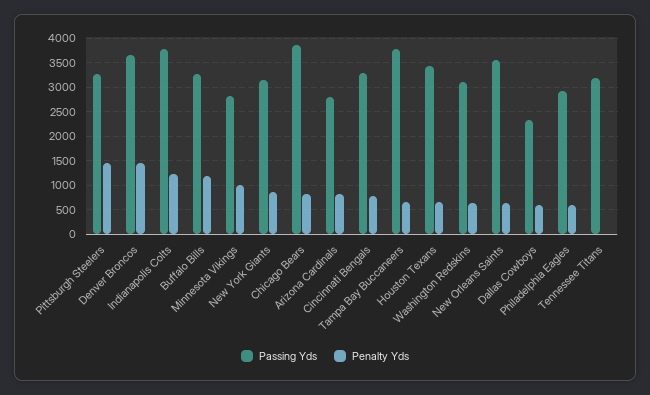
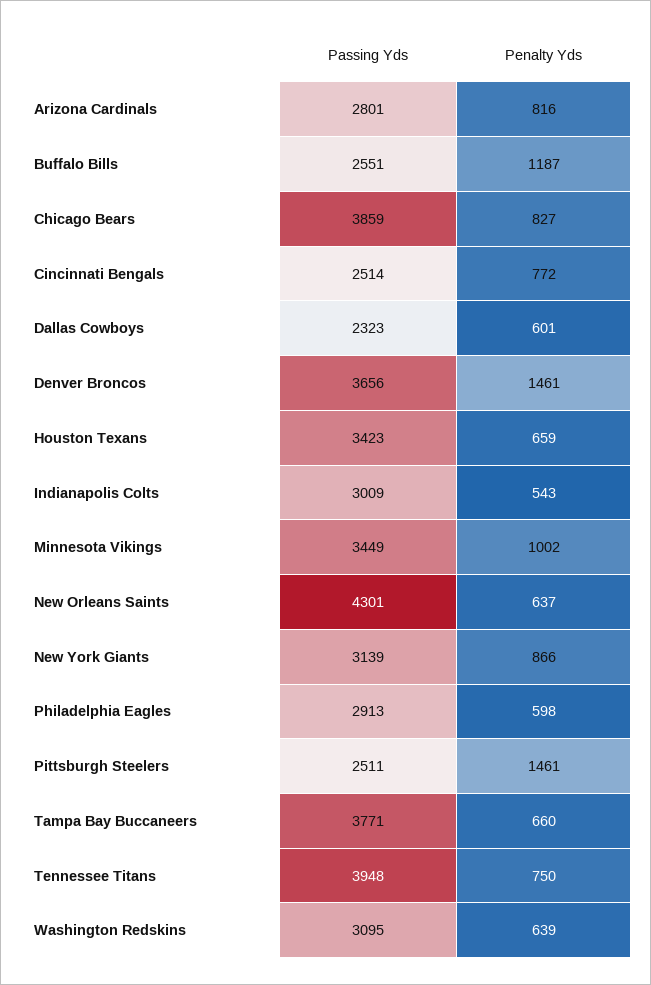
Passing Yds, Pittsburgh Steelers: 3250 -> 2511
Passing Yds, Indianapolis Colts: 3750 -> 3009
Penalty Yds, Indianapolis Colts: 1250 -> 543
Passing Yds, Buffalo Bills: 3250 -> 2551
Passing Yds, Minnesota Vikings: 2750 -> 3449
Passing Yds, Cincinnati Bengals: 3250 -> 2514
Passing Yds, New Orleans Saints: 3500 -> 4301
Passing Yds, Tennessee Titans: 3250 -> 3948
Penalty Yds, Tennessee Titans: 0 -> 750

